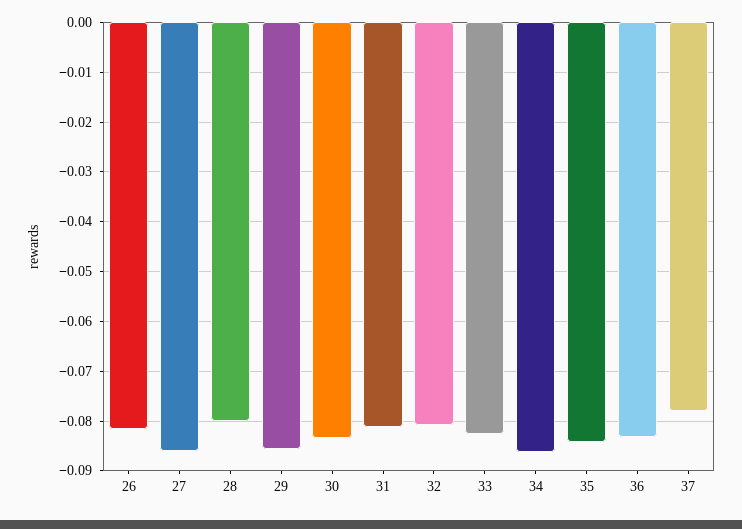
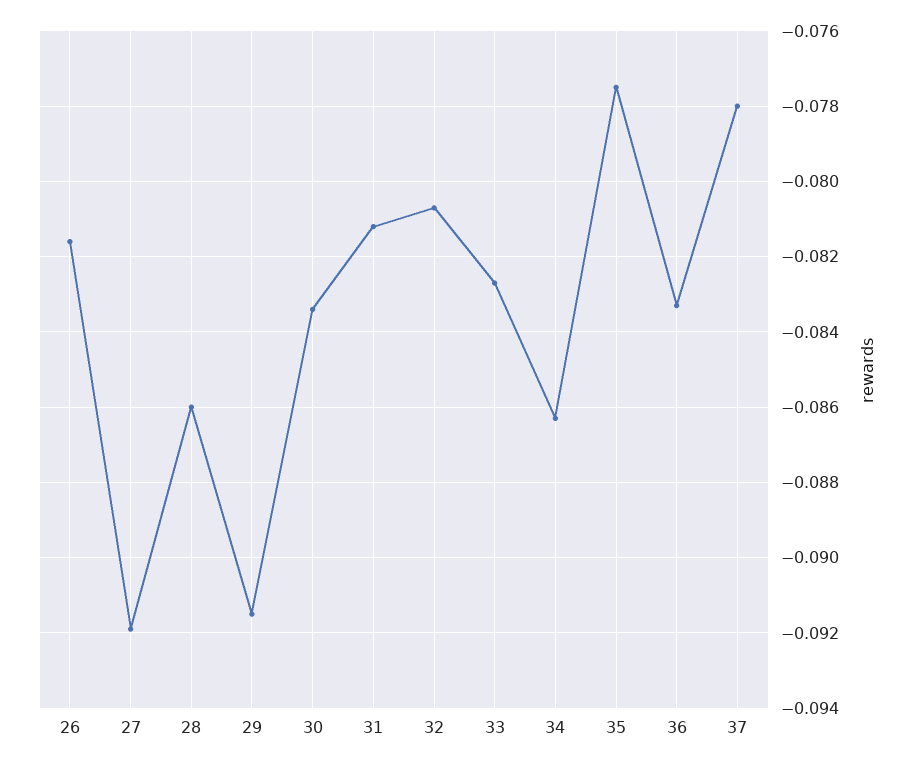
27: -0.086 -> -0.092
28: -0.08 -> -0.086
29: -0.086 -> -0.0915
35: -0.084 -> -0.0775

